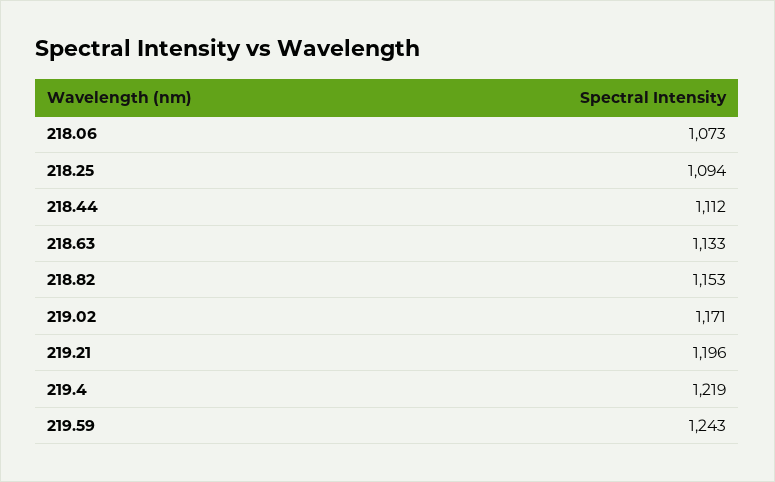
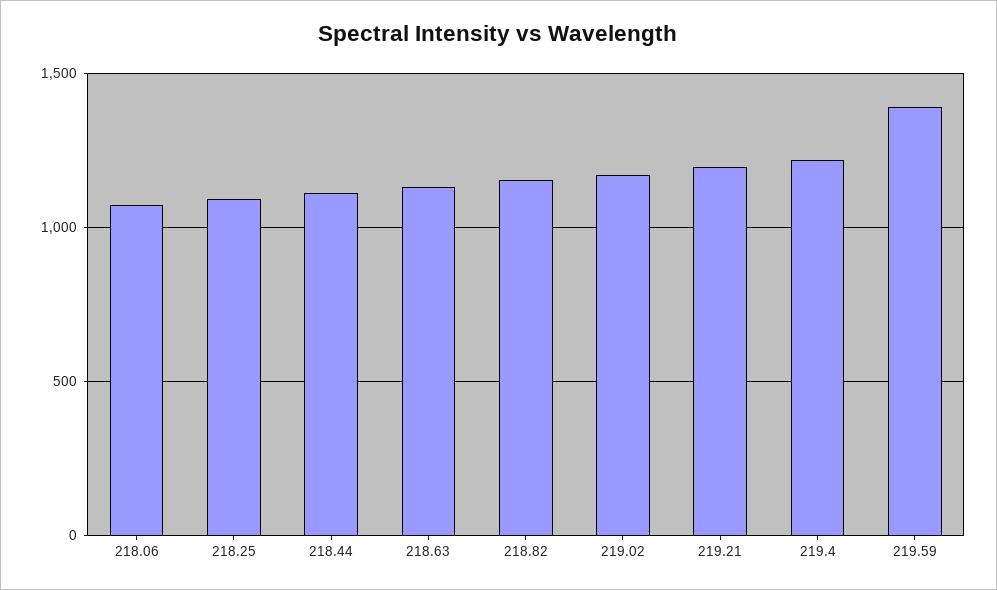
219.59: 1243 -> 1400

